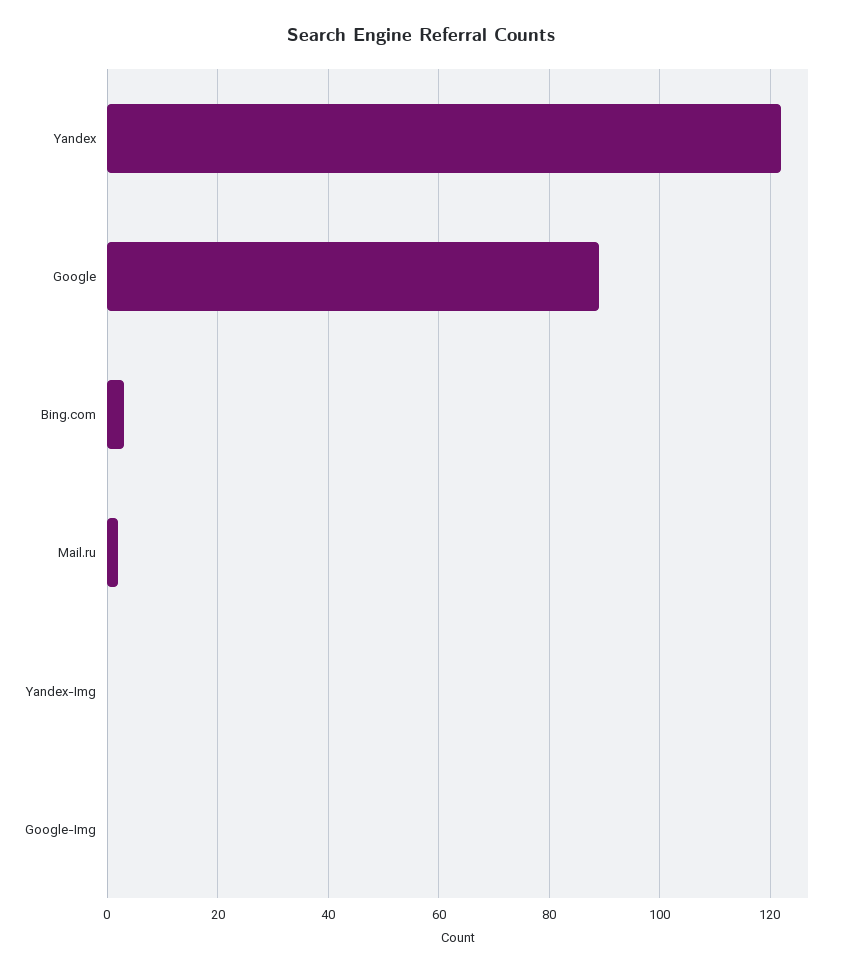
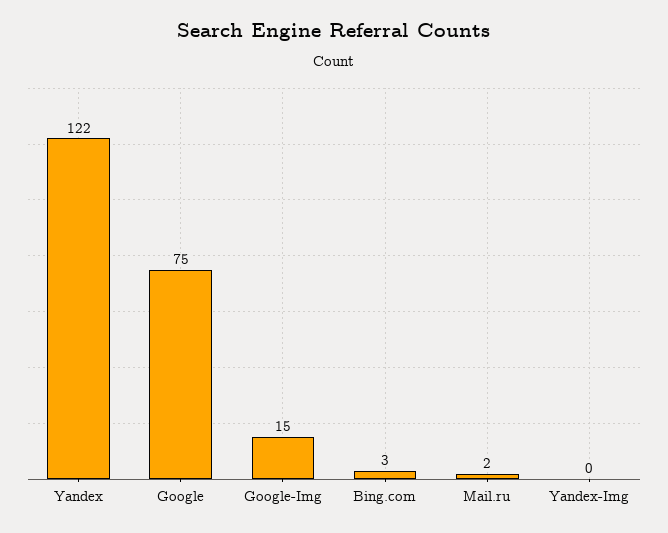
Google: 90 -> 75
Google-Img: 0 -> 15

